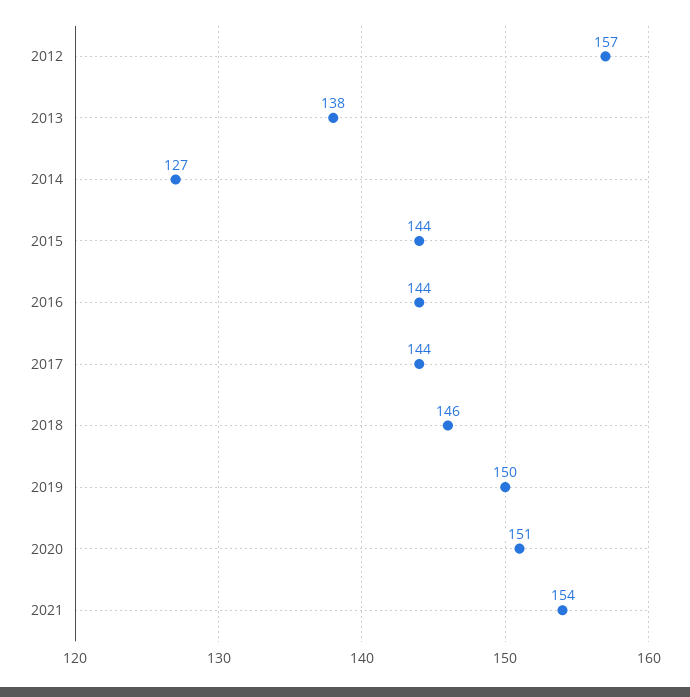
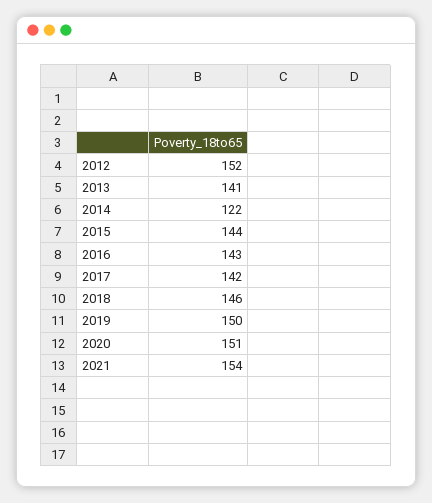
2012: 157 -> 152
2013: 138 -> 141
2014: 127 -> 122
2016: 144 -> 143
2017: 144 -> 142

